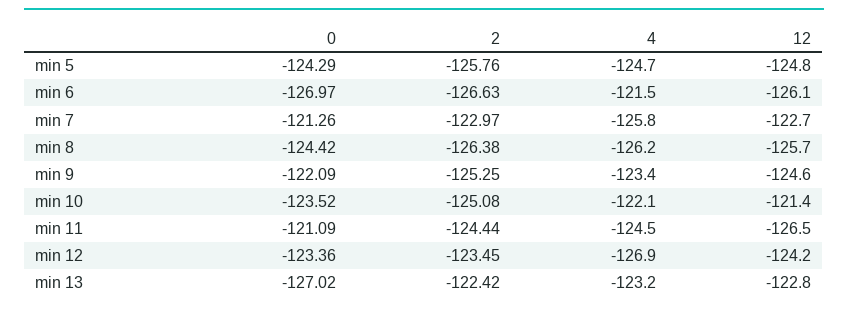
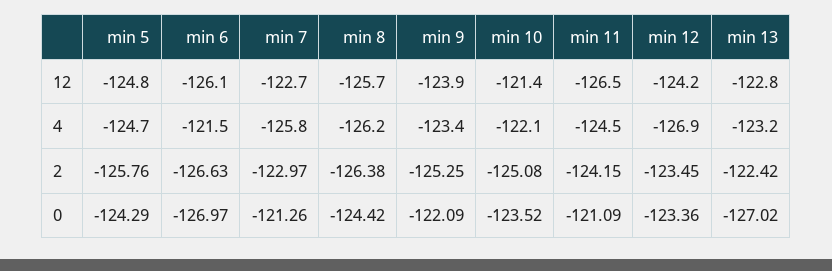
12, min 9: -124.6 -> -123.9
2, min 11: -124.44 -> -124.15

